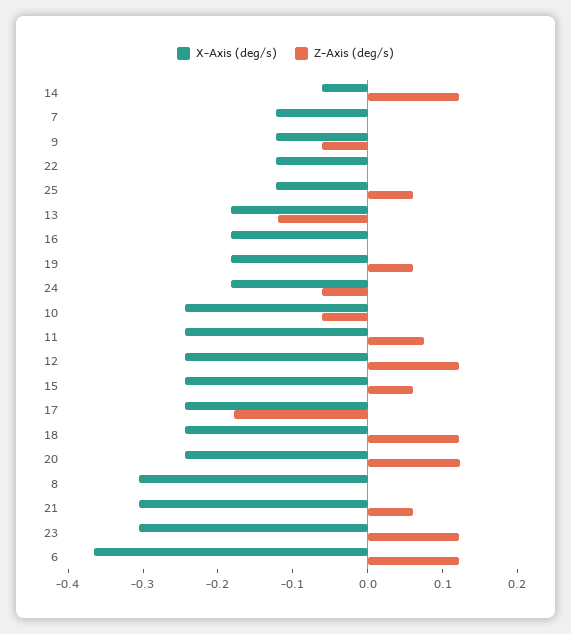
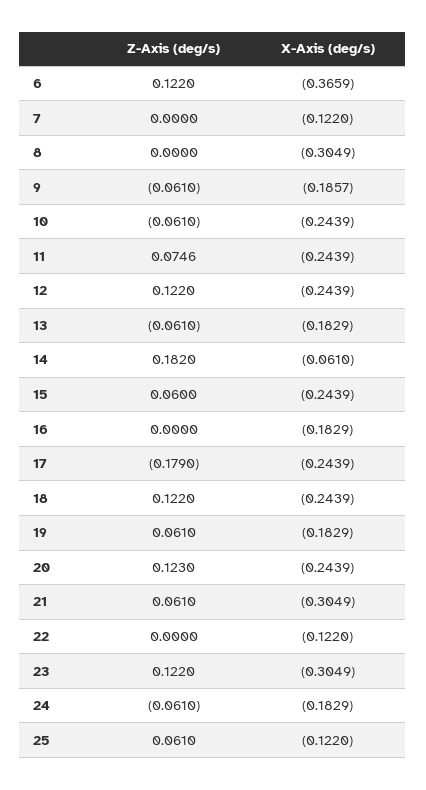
Z-Axis (deg/s), 14: 0.12 -> 0.182
X-Axis (deg/s), 9: -0.12 -> -0.1857
Z-Axis (deg/s), 13: -0.12 -> -0.061

